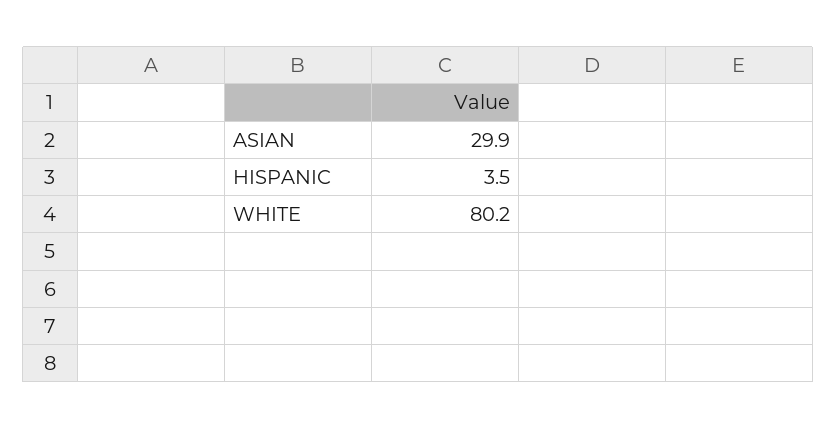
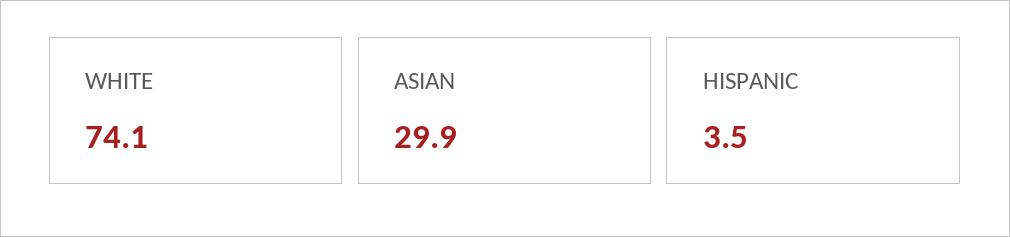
WHITE: 80.2 -> 74.1

